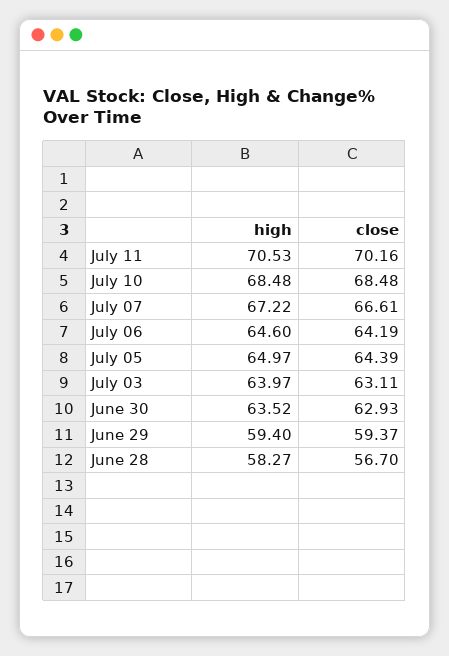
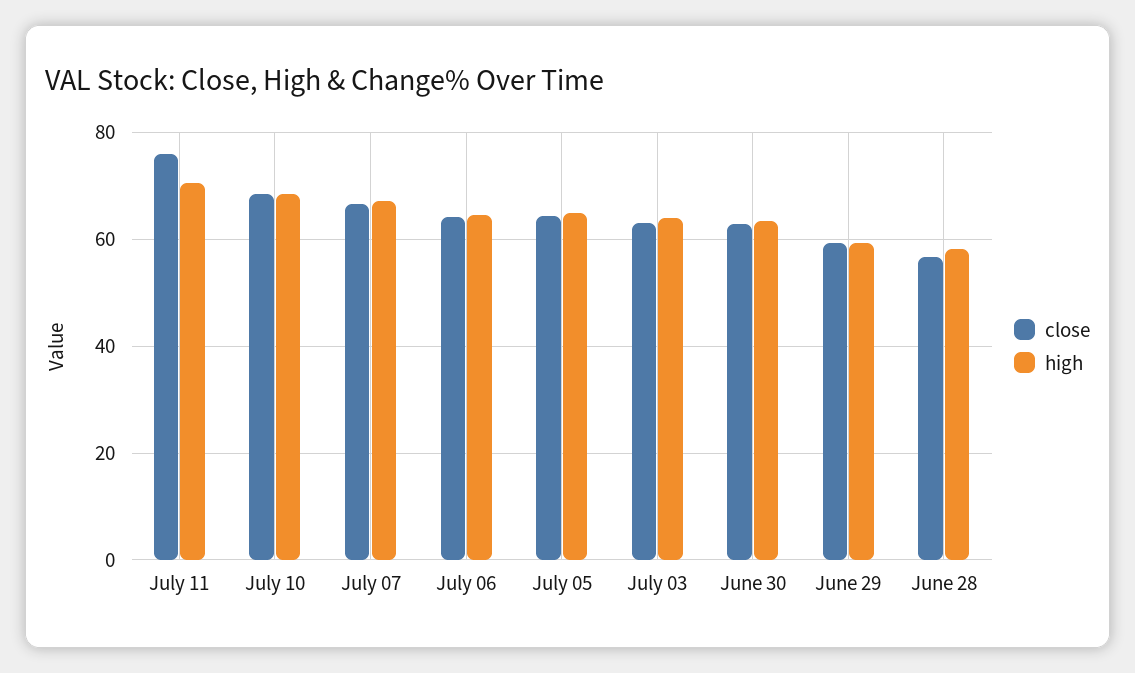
close, July 11: 70.16 -> 76

